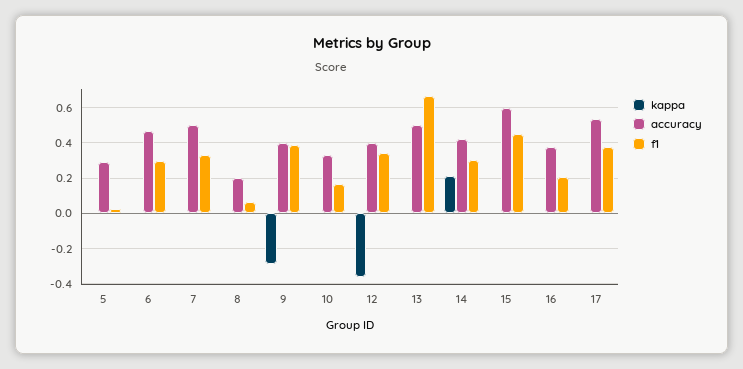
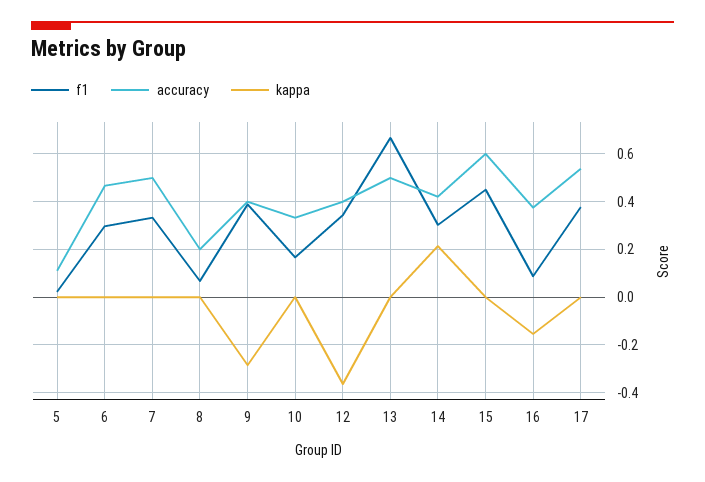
accuracy, 5: 0.3 -> 0.1
kappa, 16: 0 -> -0.15
f1, 16: 0.2 -> 0.1

